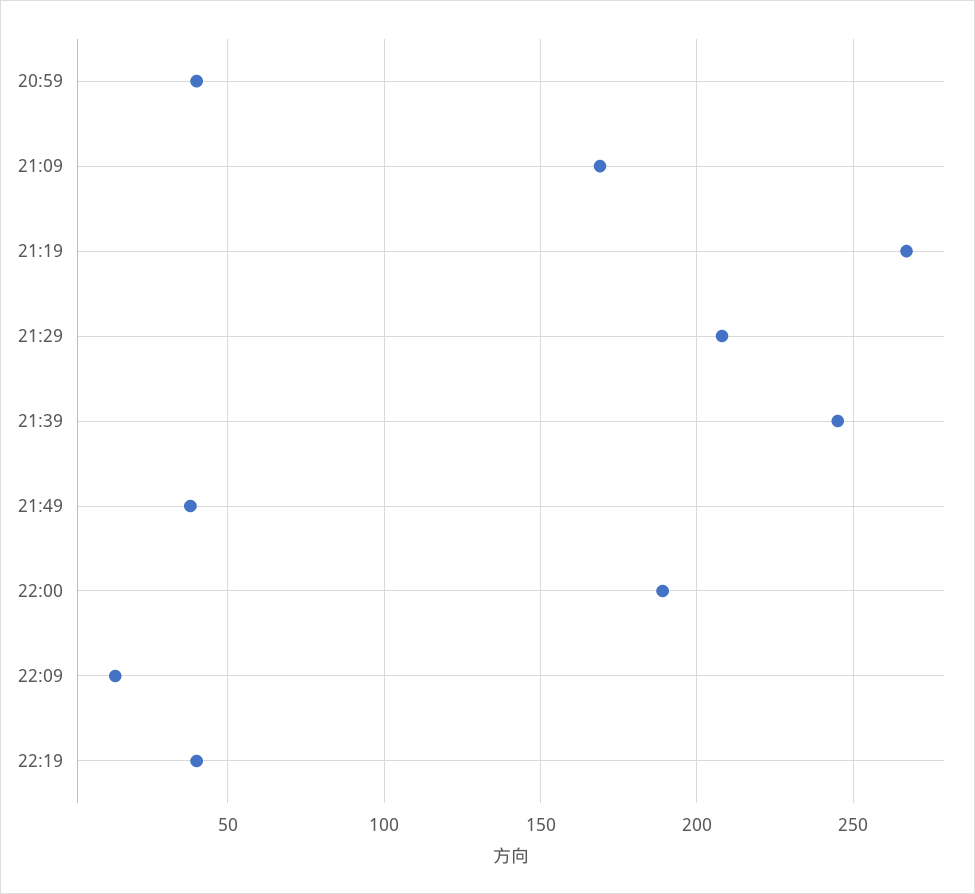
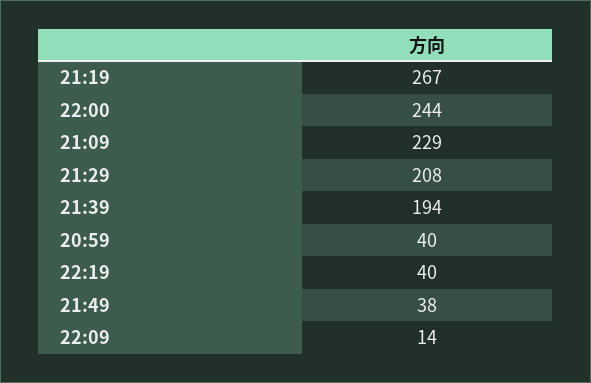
21:09: 170 -> 229
21:39: 245 -> 194
22:00: 190 -> 244

